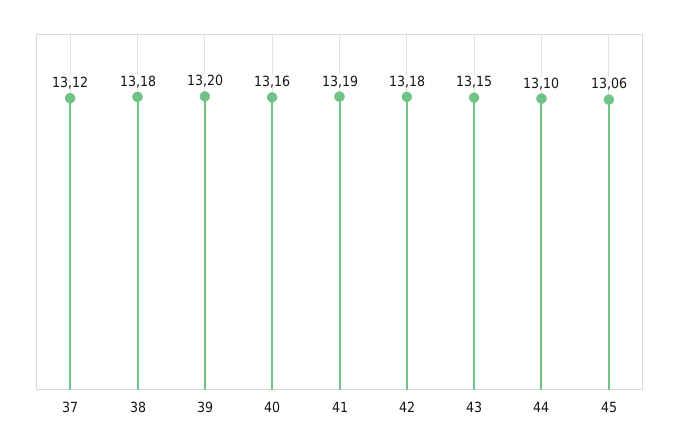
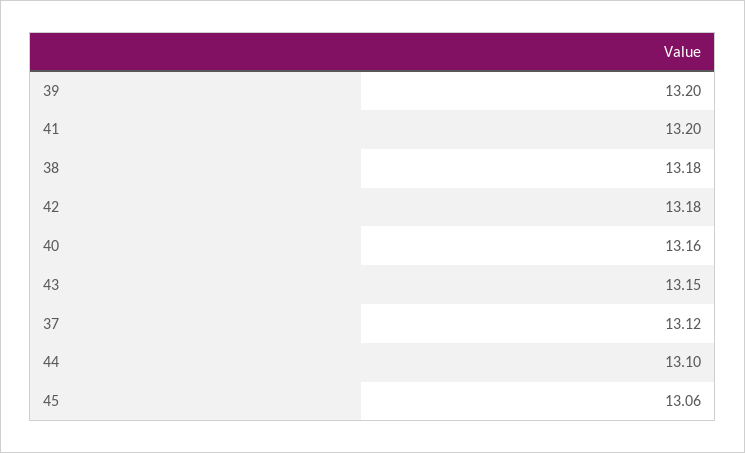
41: 13.19 -> 13.2

